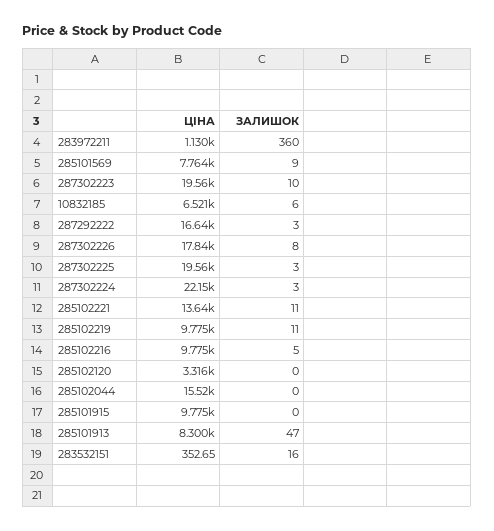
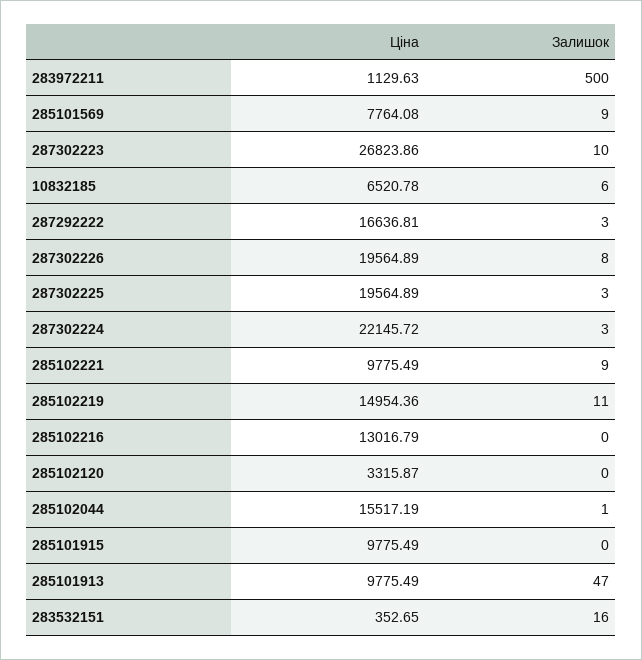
ЗАЛИШОК, 283972211: 360 -> 500
ЦІНА, 287302223: 19560 -> 26823.86
ЦІНА, 287302226: 17840 -> 19564.89
ЦІНА, 285102221: 13640 -> 9775.49
ЗАЛИШОК, 285102221: 11 -> 9
ЦІНА, 285102219: 9775 -> 14954.36
ЦІНА, 285102216: 9775 -> 13016.79
ЗАЛИШОК, 285102216: 5 -> 0
ЗАЛИШОК, 285102044: 0 -> 1
ЦІНА, 285101913: 8300 -> 9775.49

